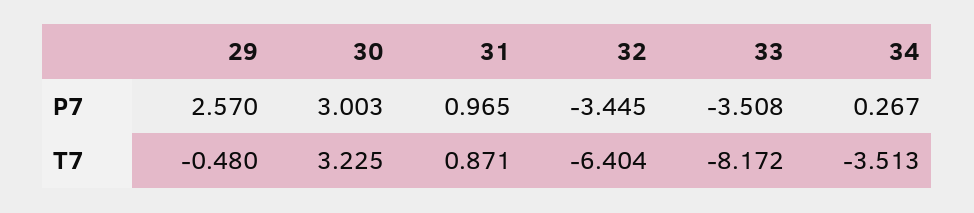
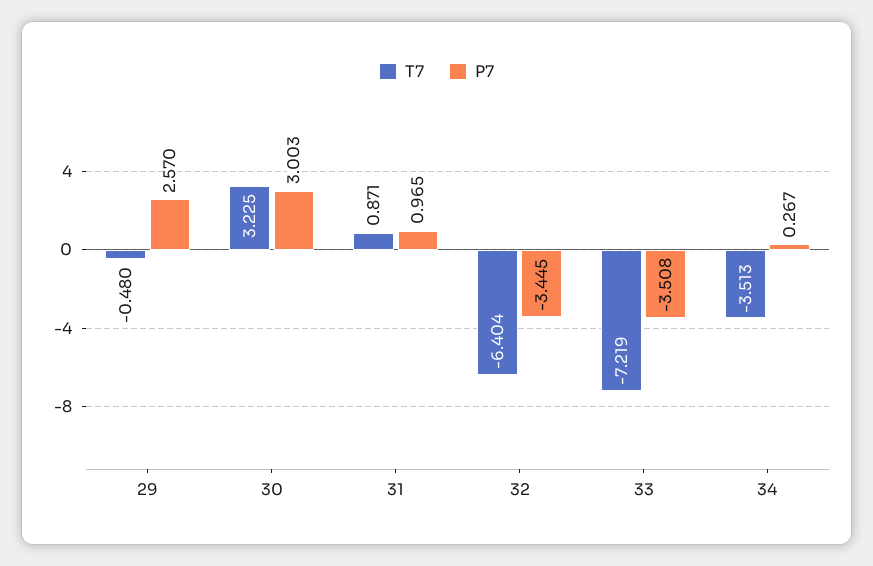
T7, 33: -8.172 -> -7.219

